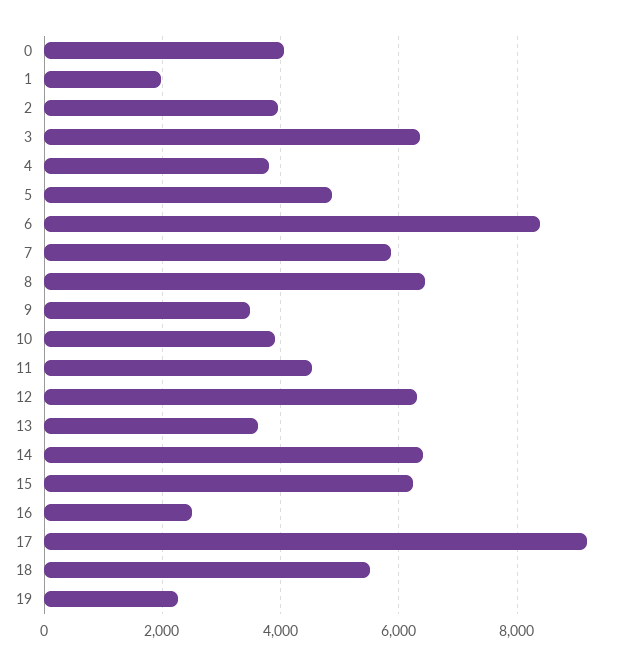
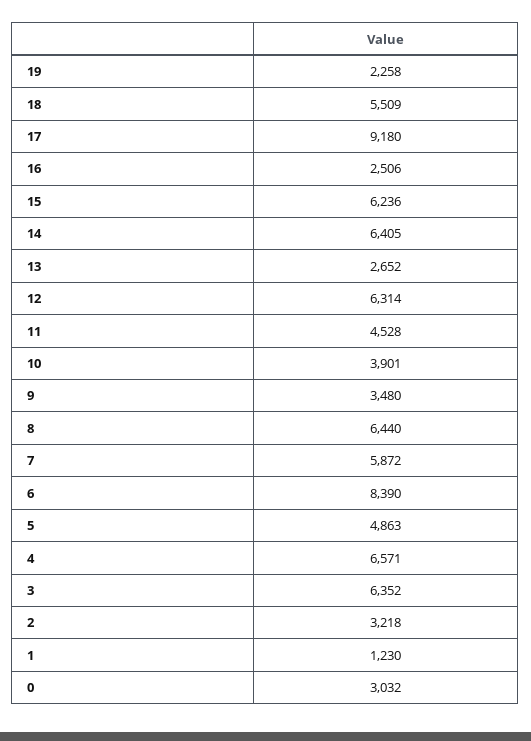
0: 4000 -> 3032
1: 2000 -> 1230
2: 4000 -> 3218
4: 3800 -> 6571
13: 3600 -> 2652

